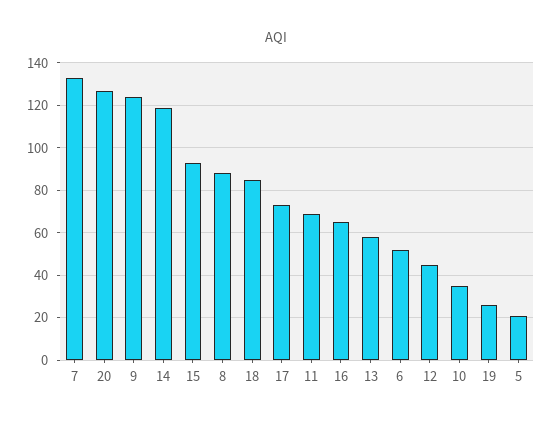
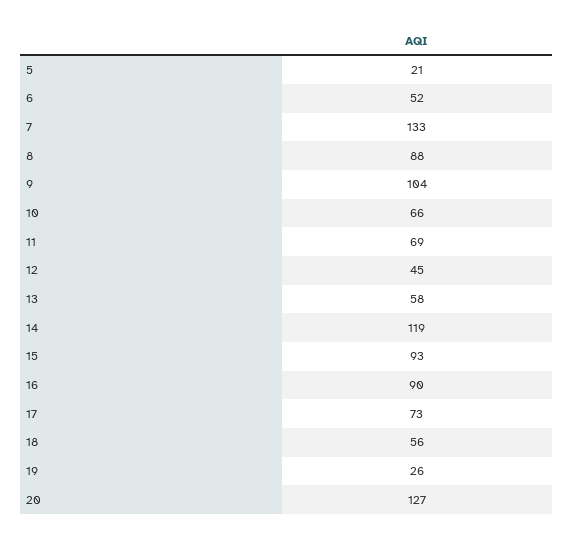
9: 125 -> 104
18: 85 -> 56
16: 65 -> 90
10: 35 -> 66

